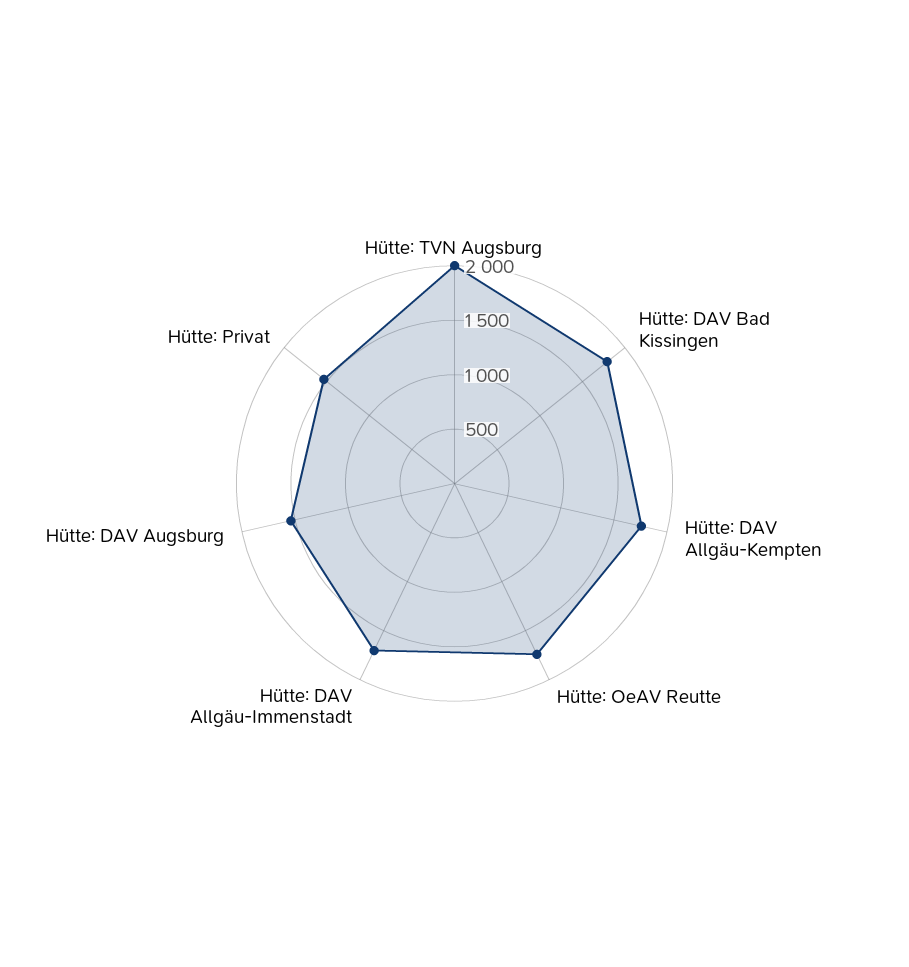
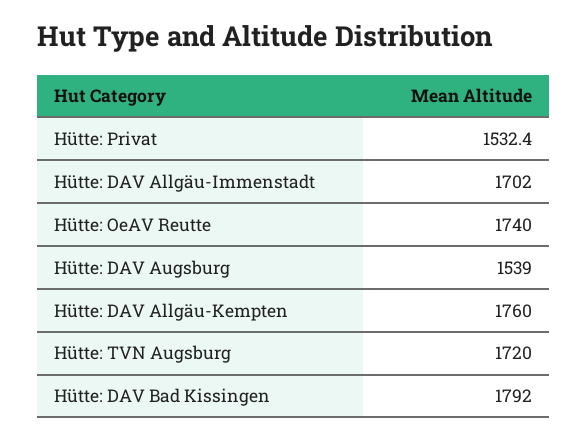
Hütte: TVN Augsburg: 2000 -> 1720

